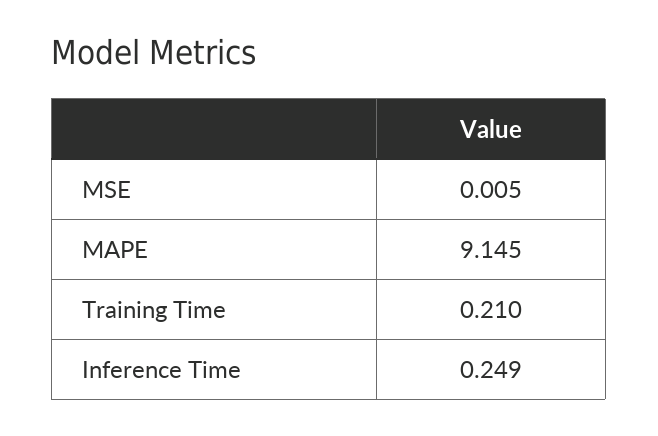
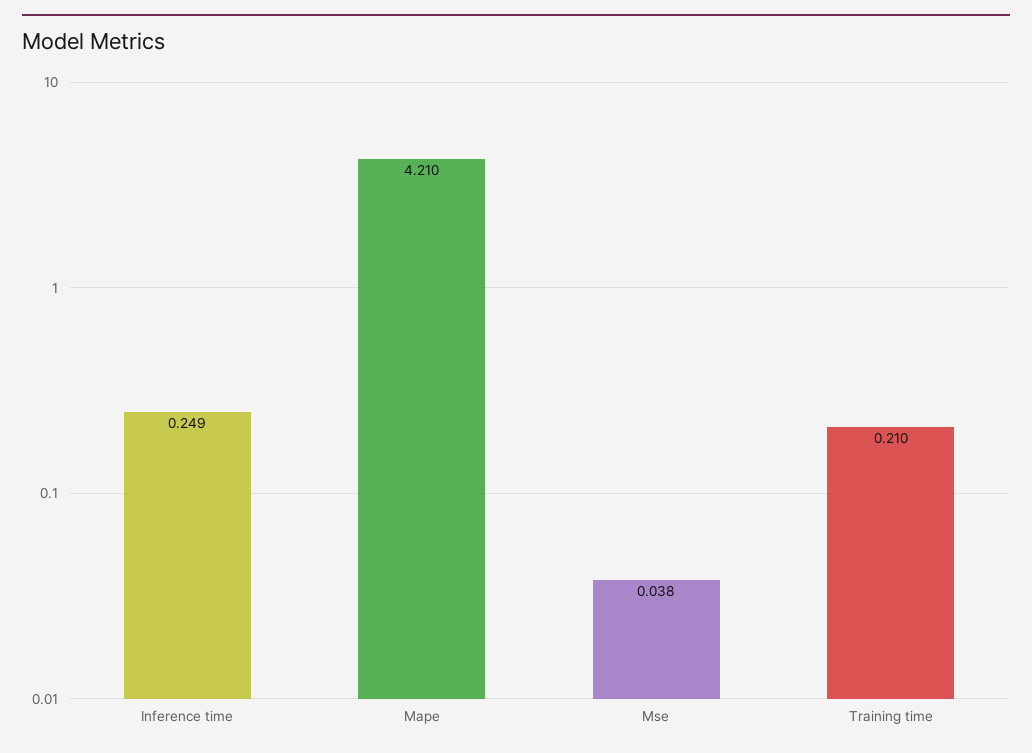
MSE: 0.005 -> 0.038
MAPE: 9.145 -> 4.21

